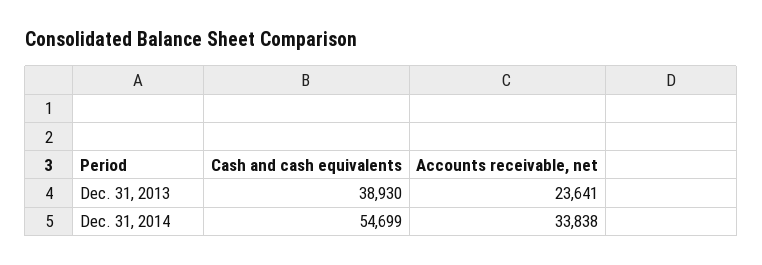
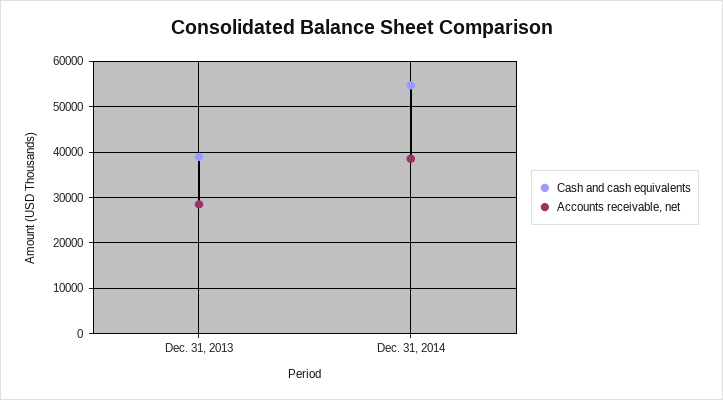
Accounts receivable, net, Dec. 31, 2013: 23641 -> 28000
Accounts receivable, net, Dec. 31, 2014: 33838 -> 38000

